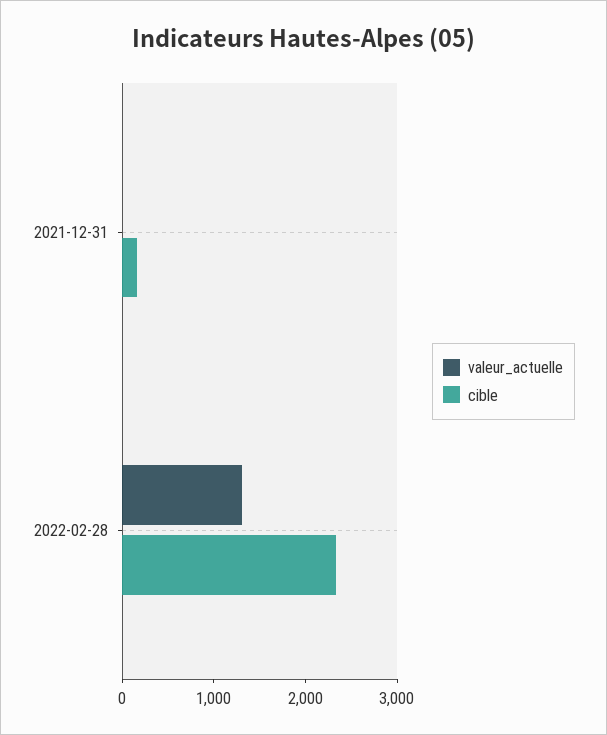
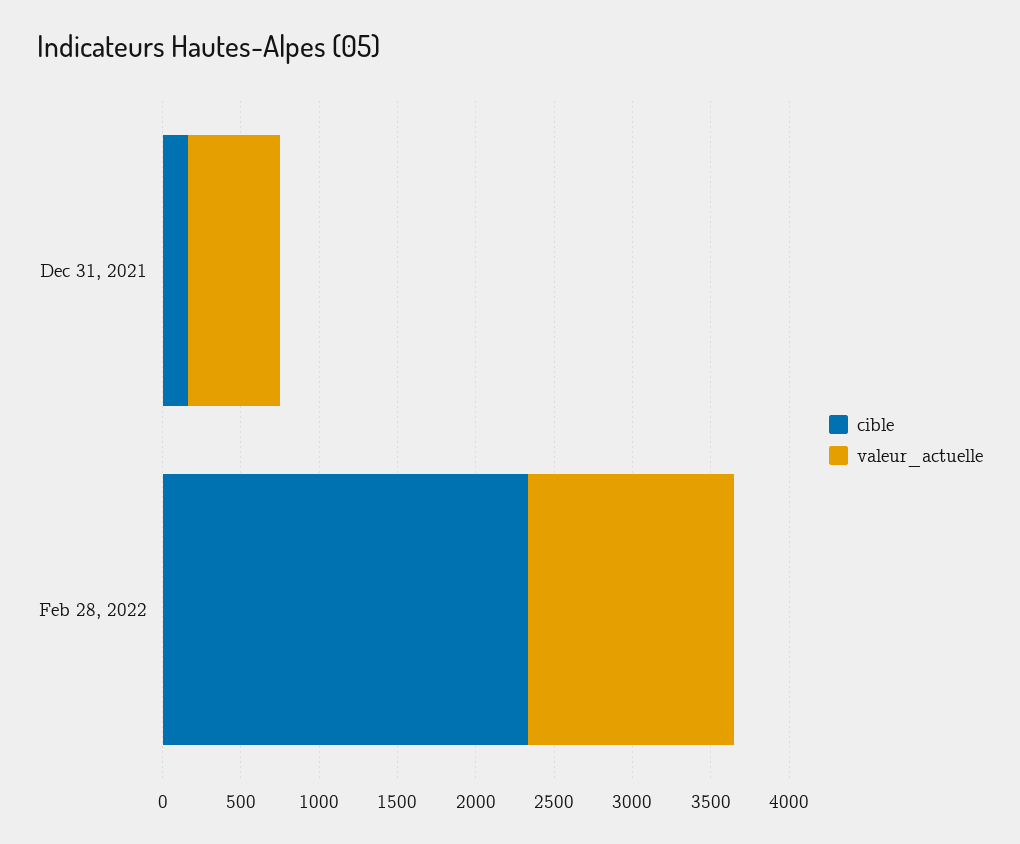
valeur_actuelle, 2021-12-31: 0 -> 600

